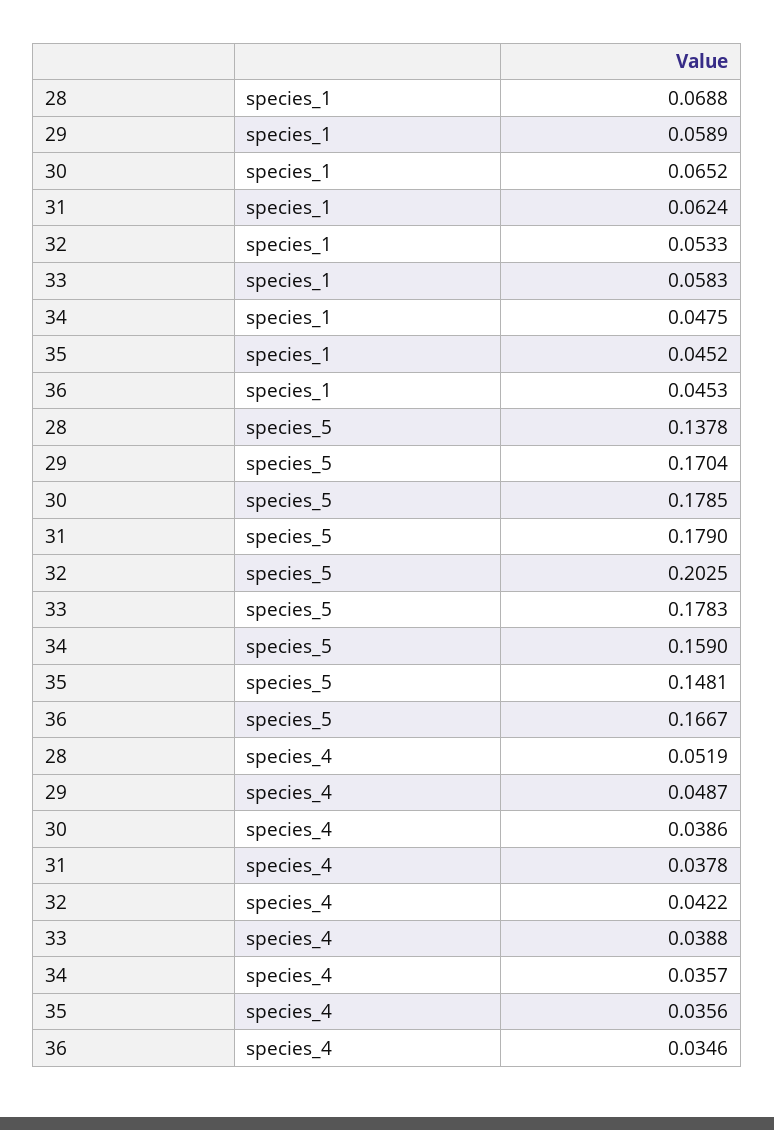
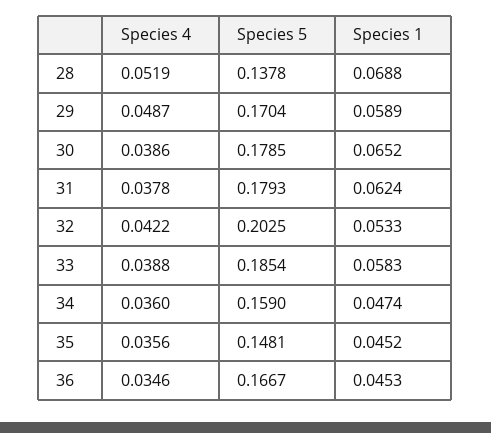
34, species_1: 0.0475 -> 0.0474
31, species_5: 0.179 -> 0.1793
33, species_5: 0.1783 -> 0.1854
34, species_4: 0.0357 -> 0.036

